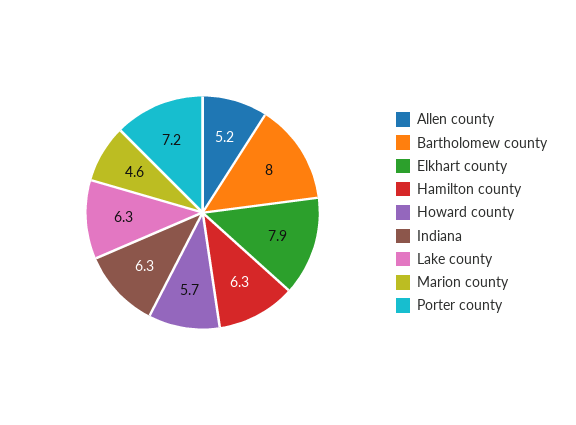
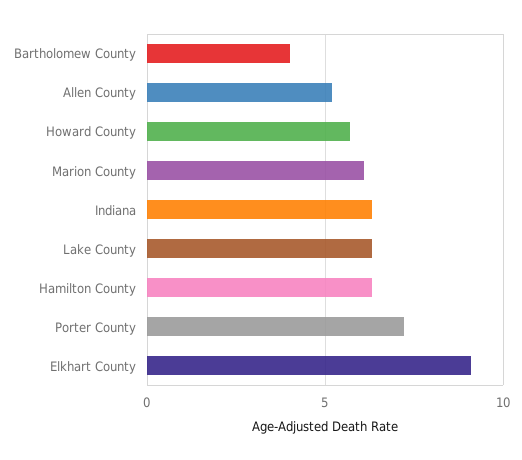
Bartholomew county: 8 -> 4
Elkhart county: 7.9 -> 9
Marion county: 4.6 -> 6

